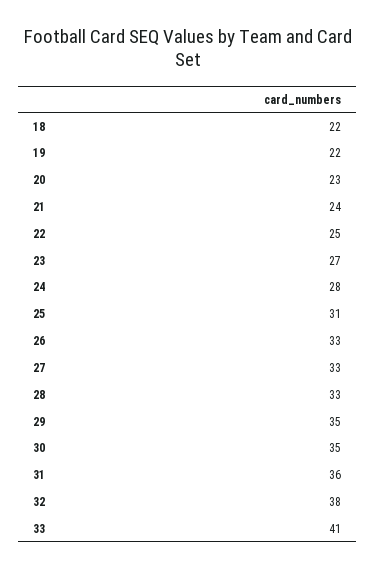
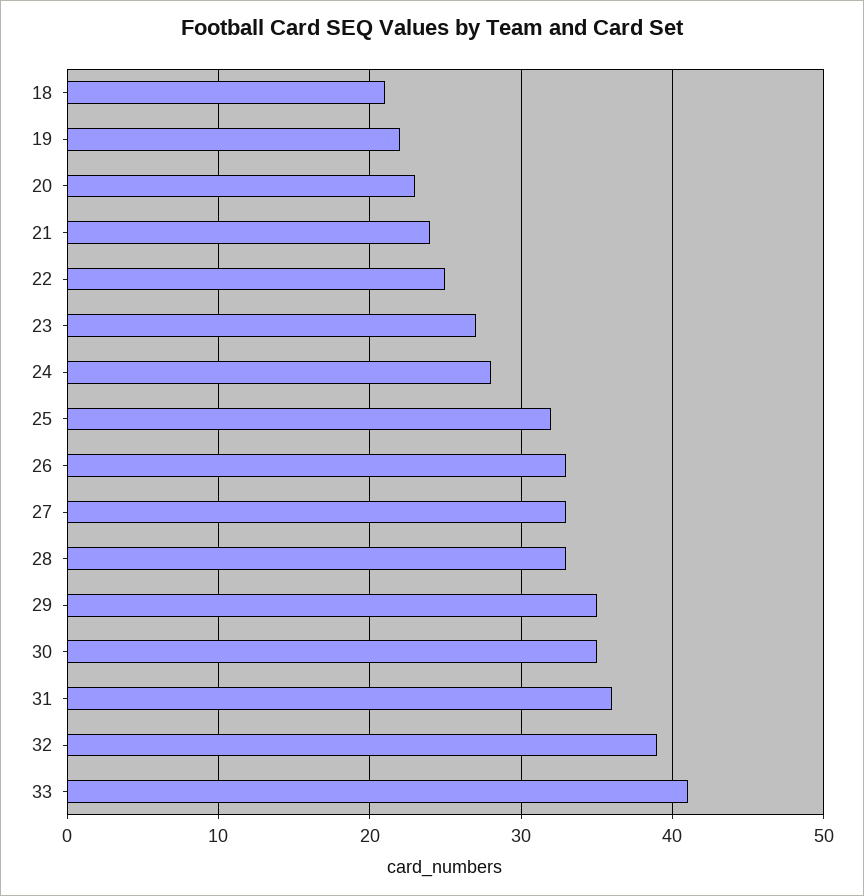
18: 22 -> 21
25: 31 -> 32
32: 38 -> 39

